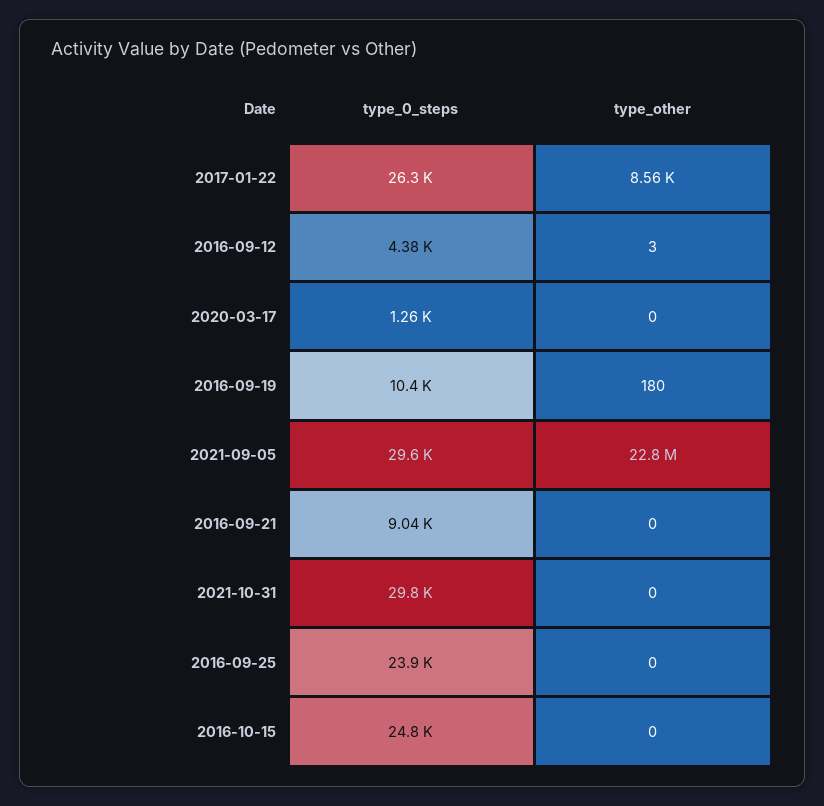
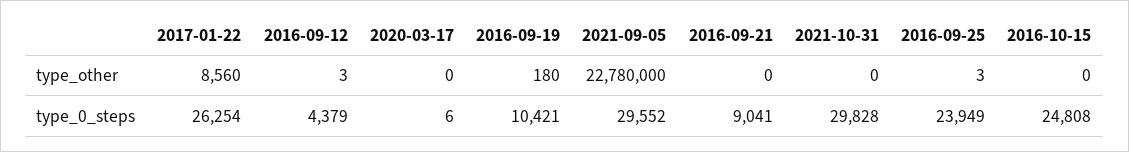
type_0_steps, 2020-03-17: 1260 -> 6
type_other, 2016-09-25: 0 -> 3

